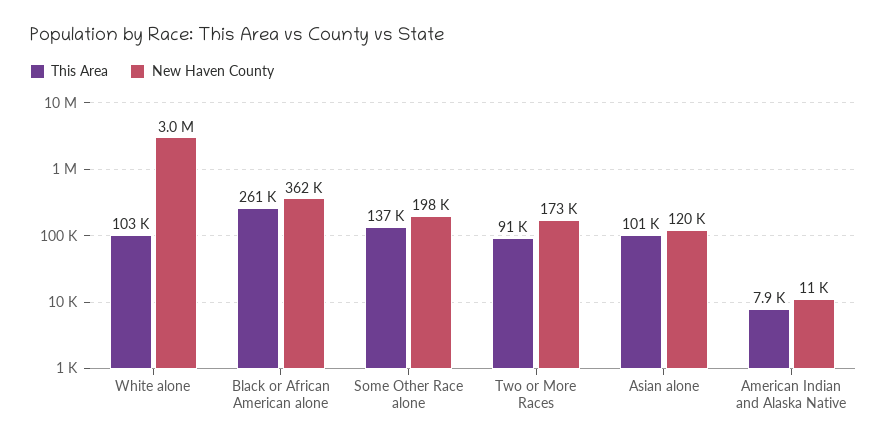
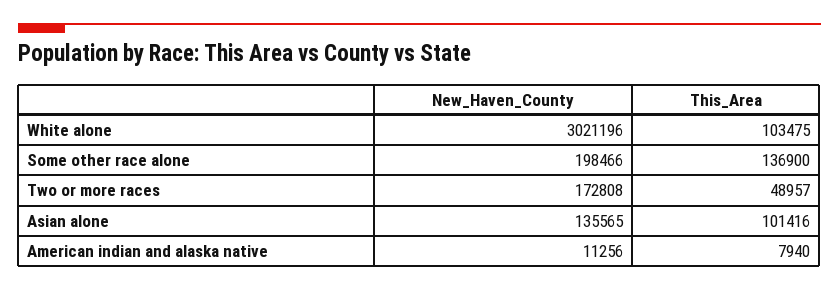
This Area, Black or African American alone: 261000 -> none
New Haven County, Black or African American alone: 362000 -> none
This Area, Two or More Races: 91000 -> 48957
New Haven County, Asian alone: 120000 -> 135565

